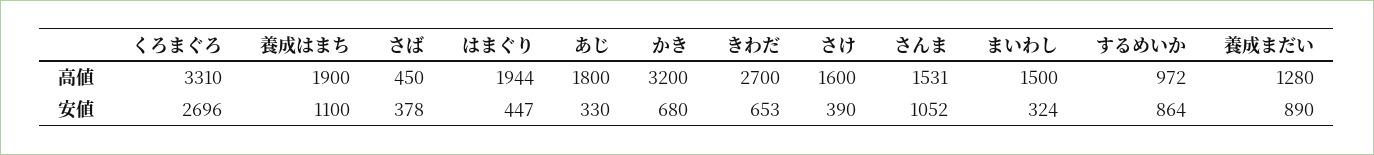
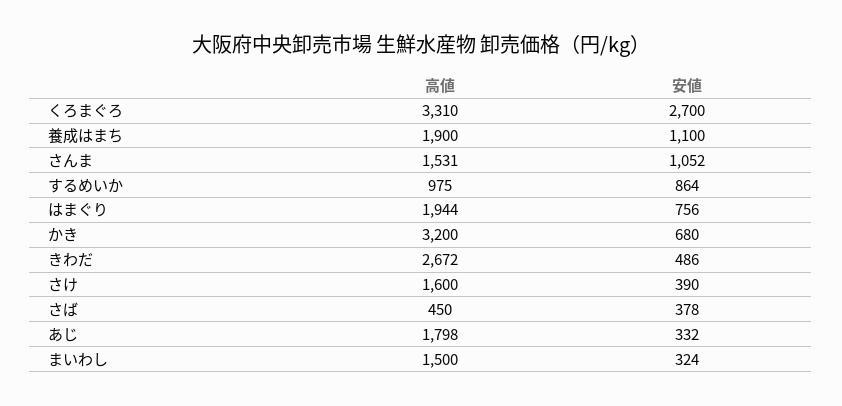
あじ, 高値: 1800 -> 1798
きわだ, 高値: 2700 -> 2672
するめいか, 高値: 972 -> 975
養成まだい, 高値: 1280 -> none
くろまぐろ, 安値: 2696 -> 2700
はまぐり, 安値: 447 -> 756
あじ, 安値: 330 -> 332
きわだ, 安値: 653 -> 486
養成まだい, 安値: 890 -> none

